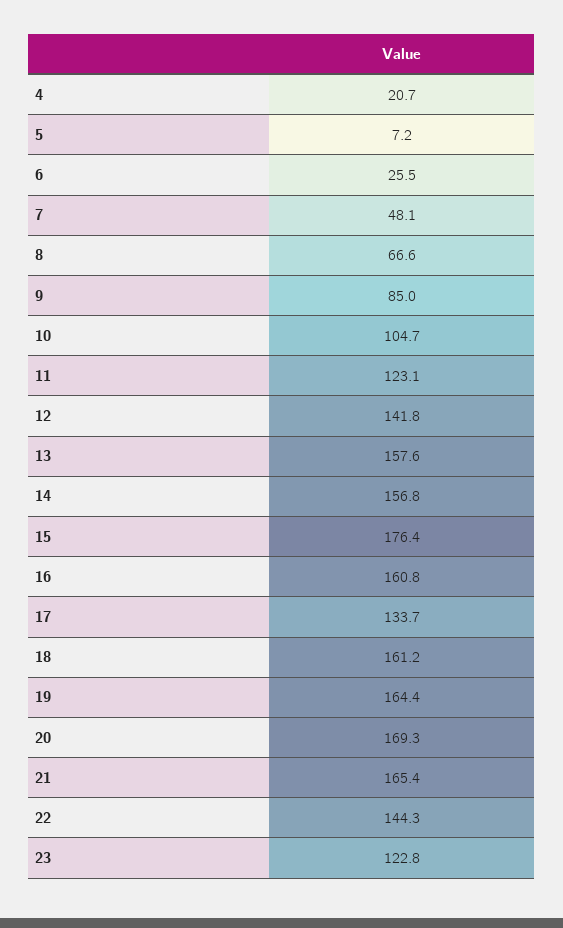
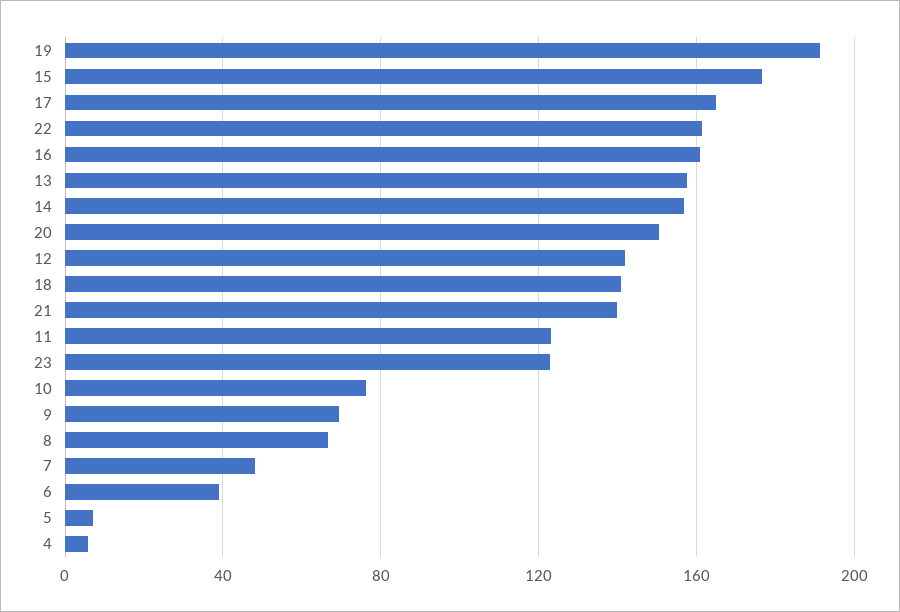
4: 20.7 -> 5
6: 25.5 -> 40
9: 85 -> 70
10: 104.7 -> 75
17: 133.7 -> 165
18: 161.2 -> 140
19: 164.4 -> 190
20: 169.3 -> 150
21: 165.4 -> 140
22: 144.3 -> 160

